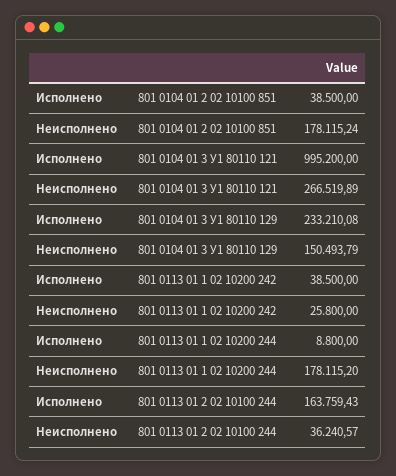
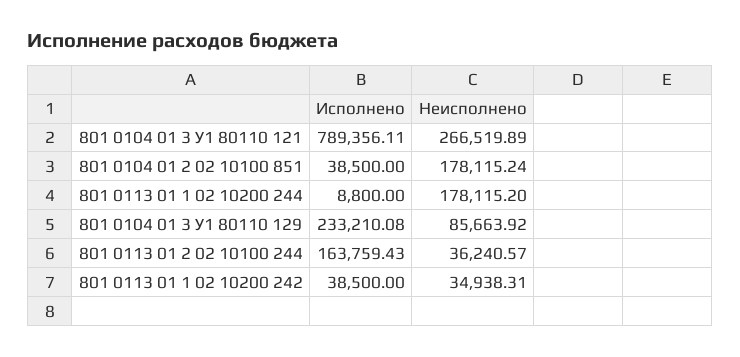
Исполнено, 801 0104 01 3 У1 80110 121: 995200 -> 789356.11
Неисполнено, 801 0104 01 3 У1 80110 129: 150493.79 -> 85663.92
Неисполнено, 801 0113 01 1 02 10200 242: 25800 -> 34938.31

